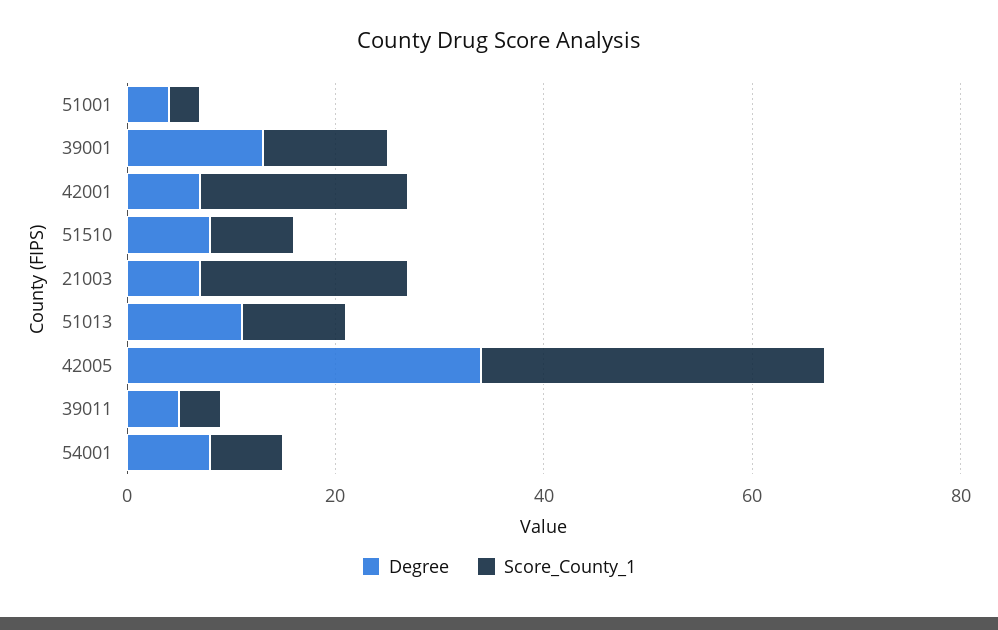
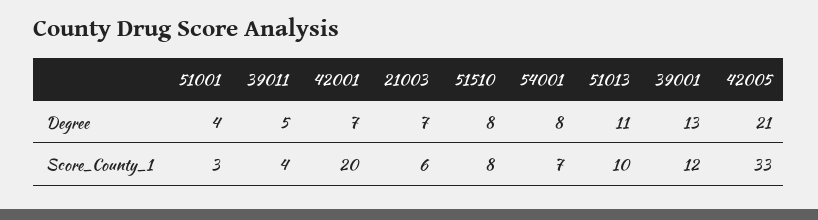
Score_County_1, 21003: 20 -> 6
Degree, 42005: 35 -> 21

